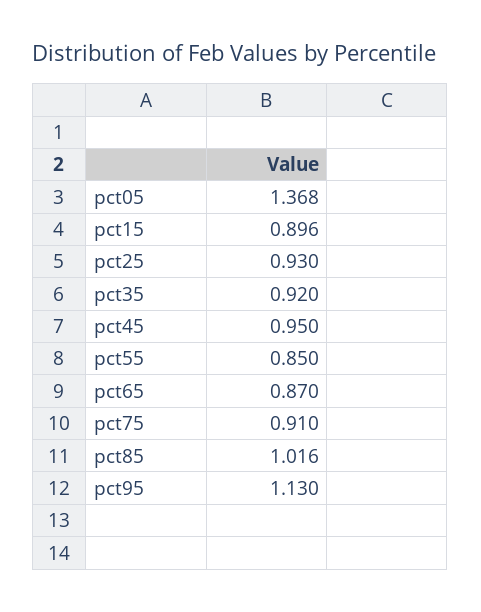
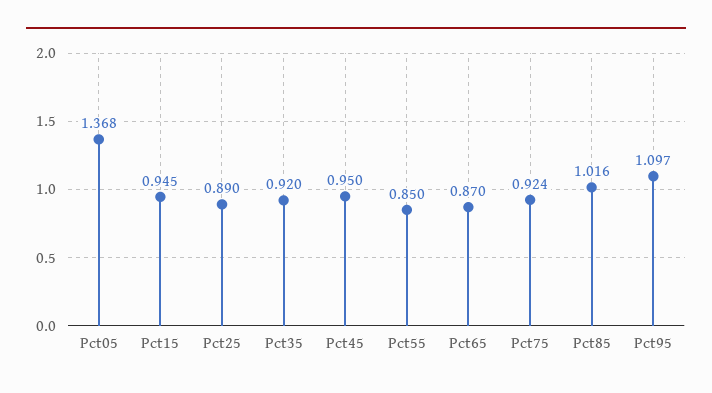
pct15: 0.896 -> 0.945
pct25: 0.93 -> 0.89
pct75: 0.91 -> 0.924
pct95: 1.13 -> 1.097

